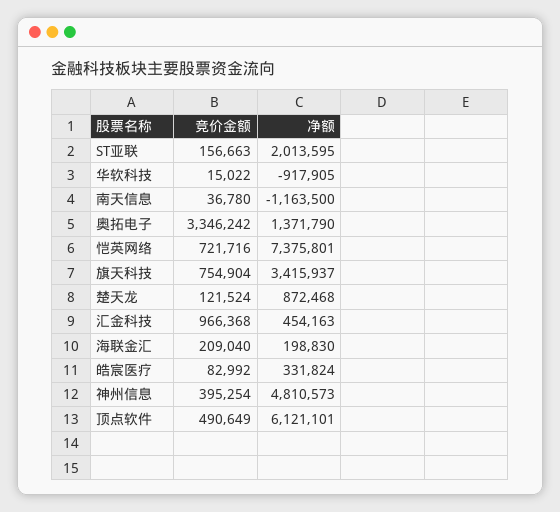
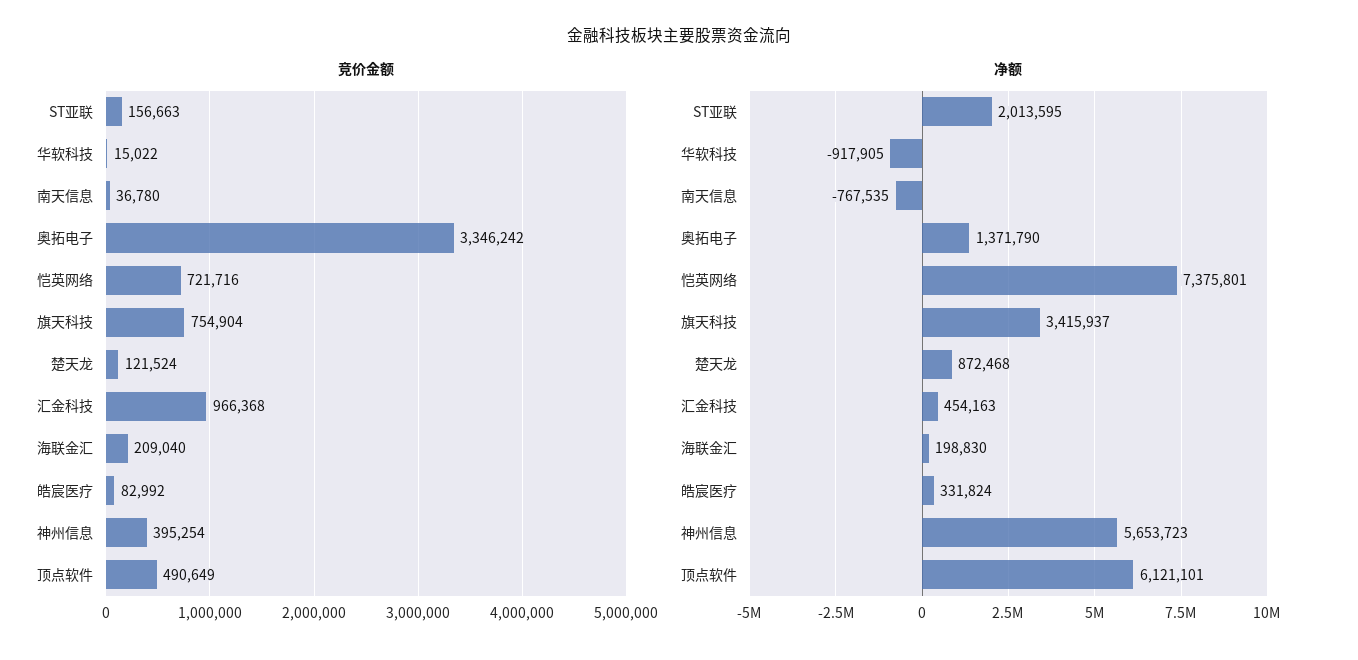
净额, 南天信息: -1163500 -> -767535
净额, 神州信息: 4810573 -> 5653723

